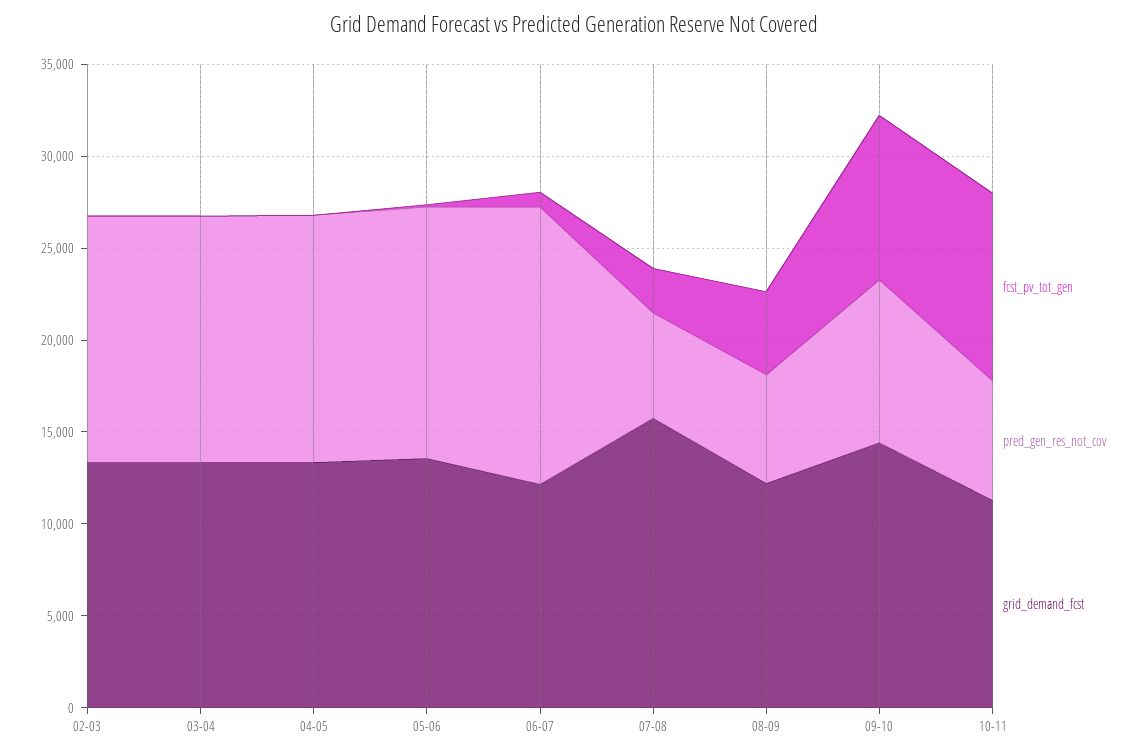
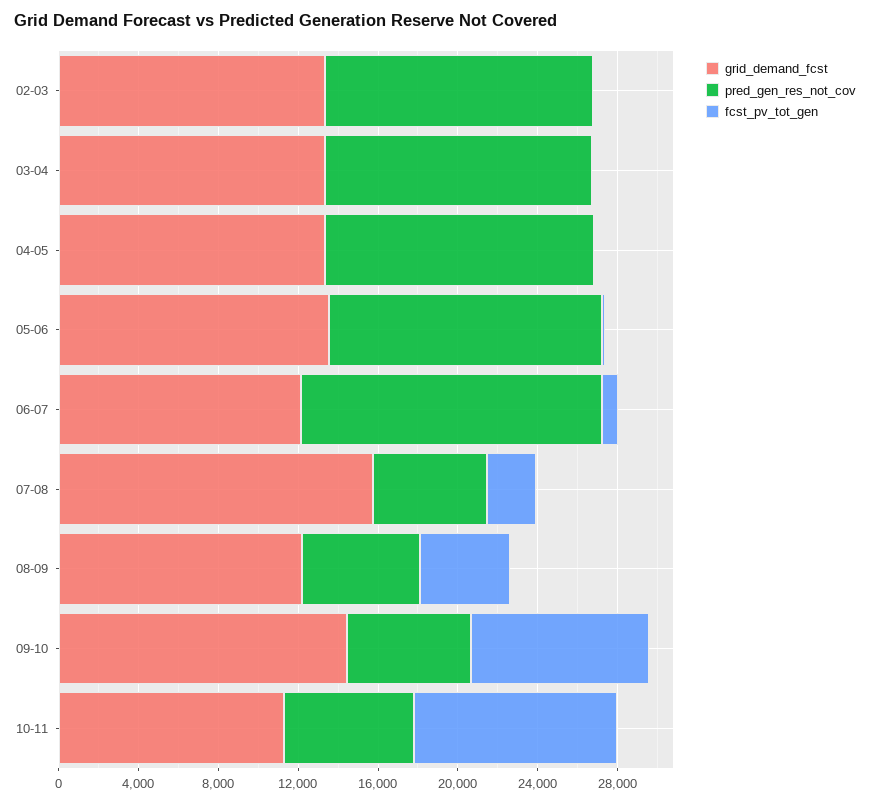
pred_gen_res_not_cov, 09-10: 9000 -> 6000

